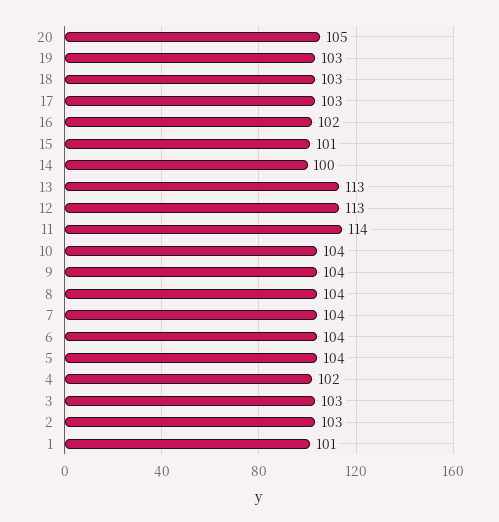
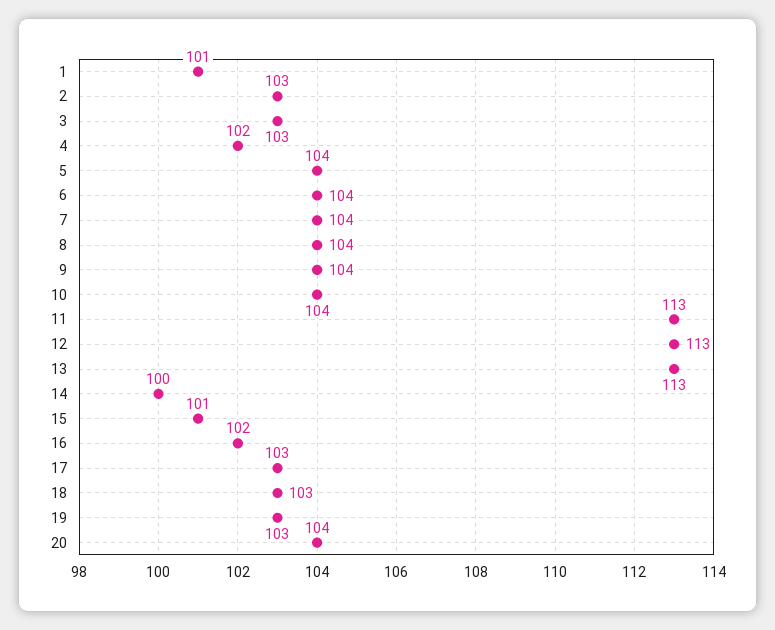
20: 105 -> 104
11: 114 -> 113

